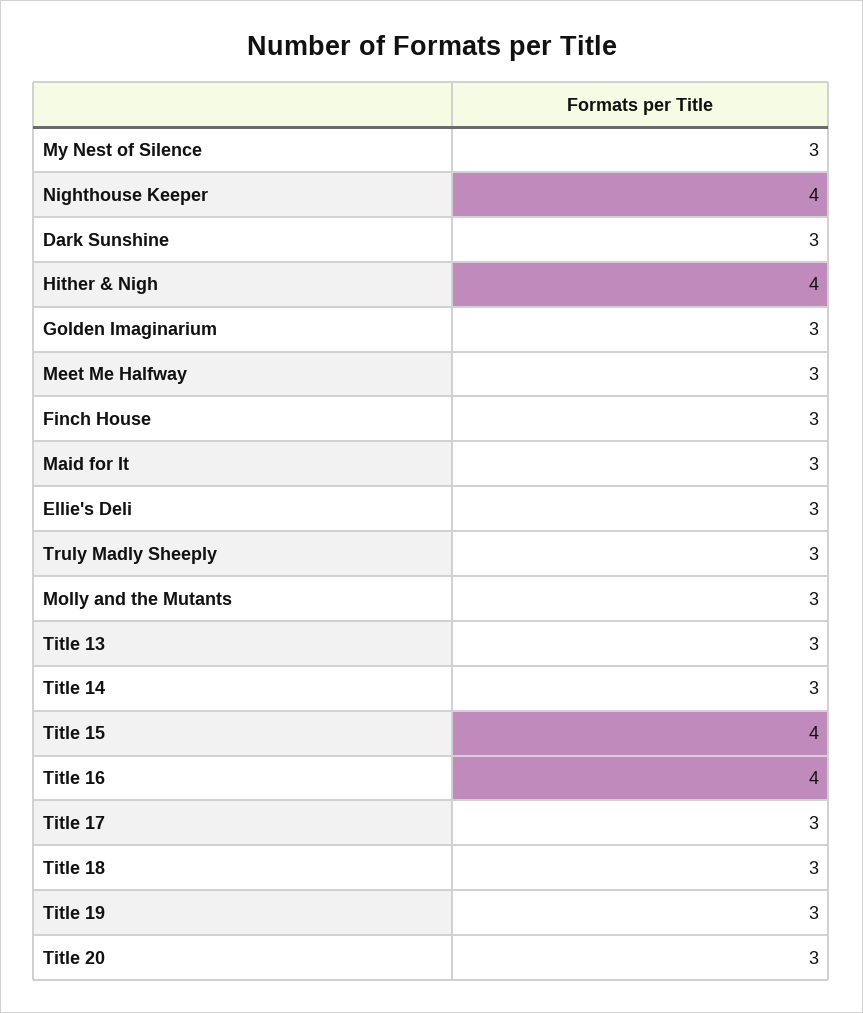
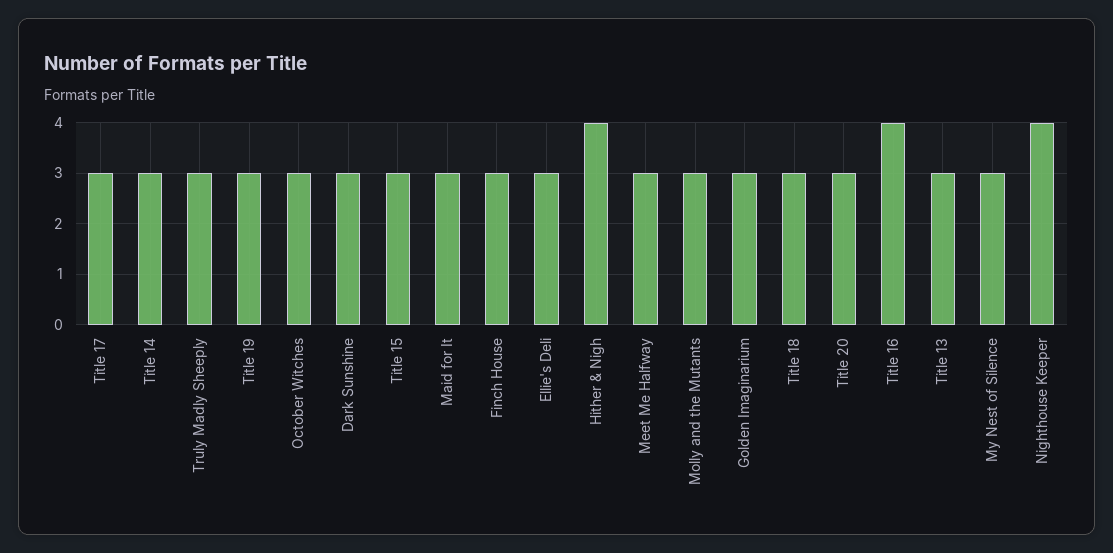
Title 15: 4 -> 3
October Witches: none -> 3

